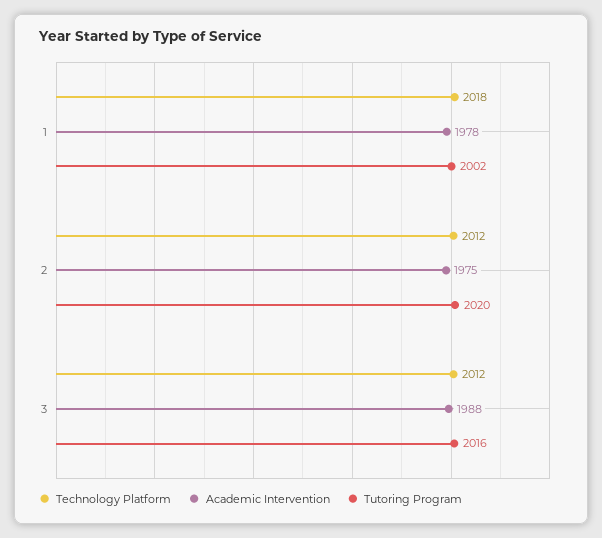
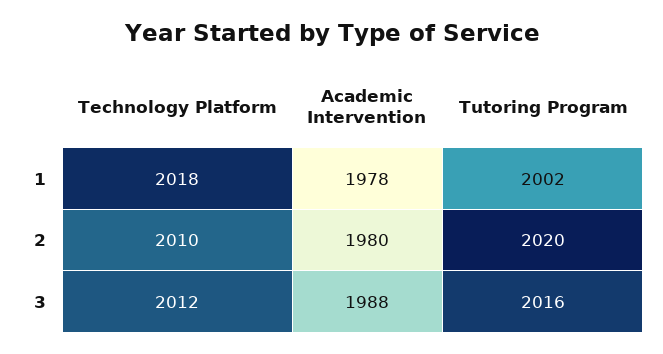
Technology Platform, 2: 2012 -> 2010
Academic Intervention, 2: 1975 -> 1980

